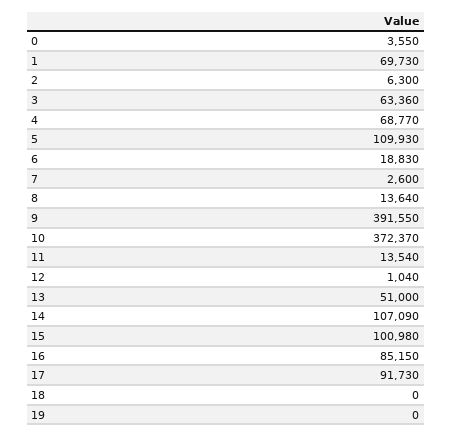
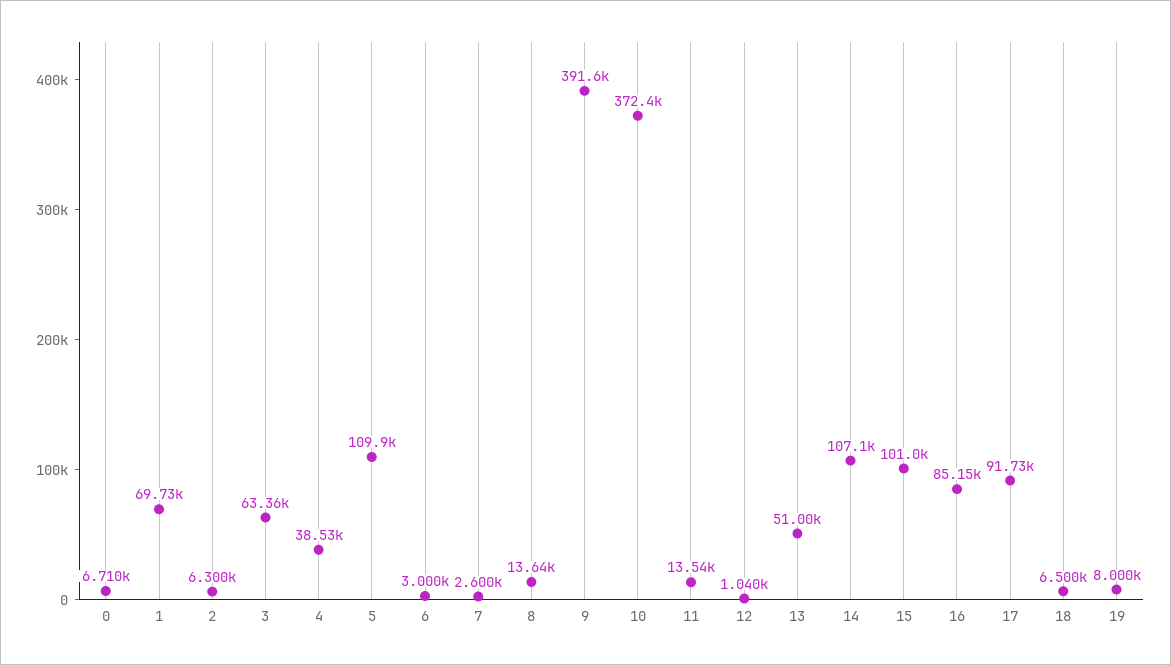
0: 3550 -> 6710
4: 68770 -> 38530
6: 18830 -> 3000
18: 0 -> 6500
19: 0 -> 8000

